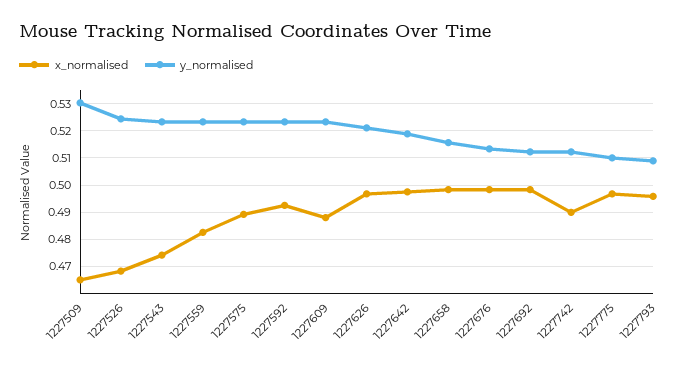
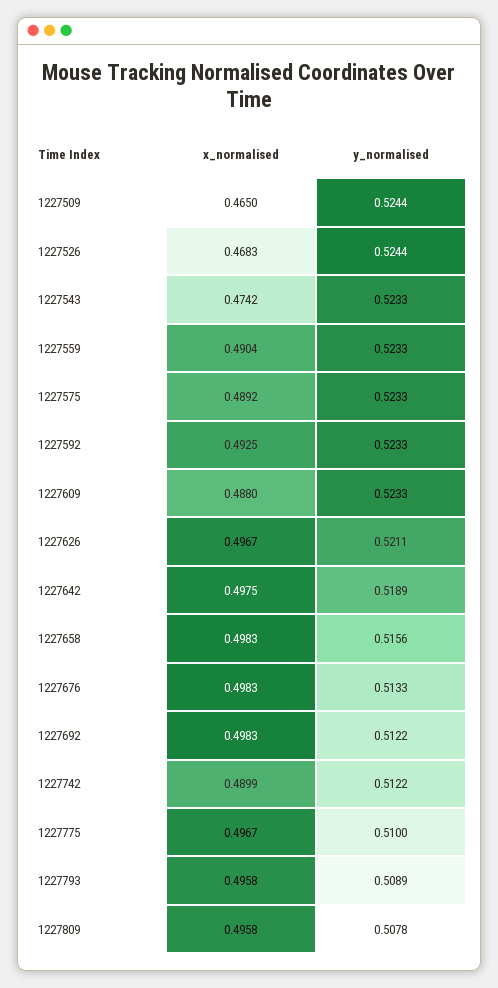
y_normalised, 1227509: 0.53 -> 0.5244
x_normalised, 1227559: 0.4825 -> 0.4904
x_normalised, 1227809: none -> 0.4958
y_normalised, 1227809: none -> 0.5078

